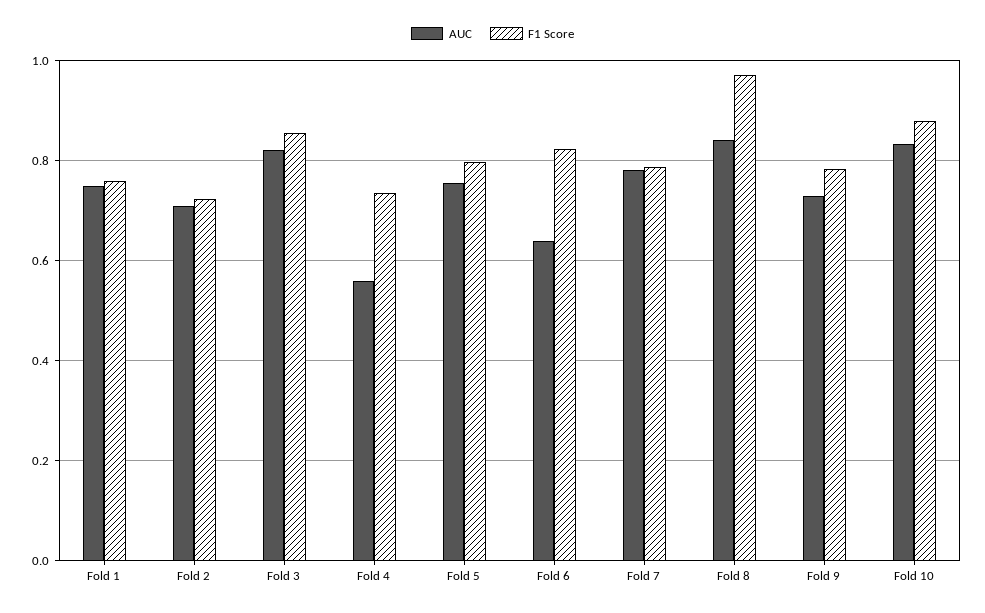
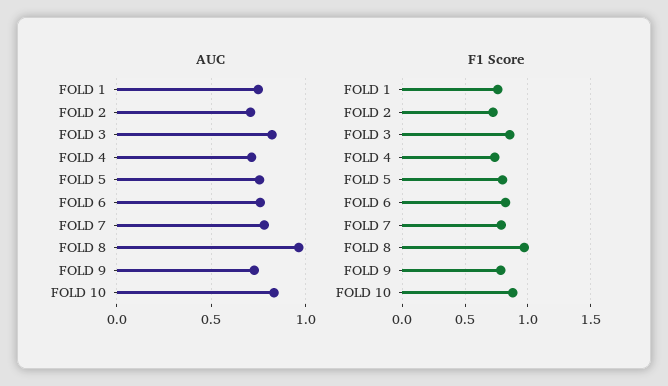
AUC, Fold 4: 0.56 -> 0.7
AUC, Fold 6: 0.64 -> 0.75
AUC, Fold 8: 0.84 -> 0.95

